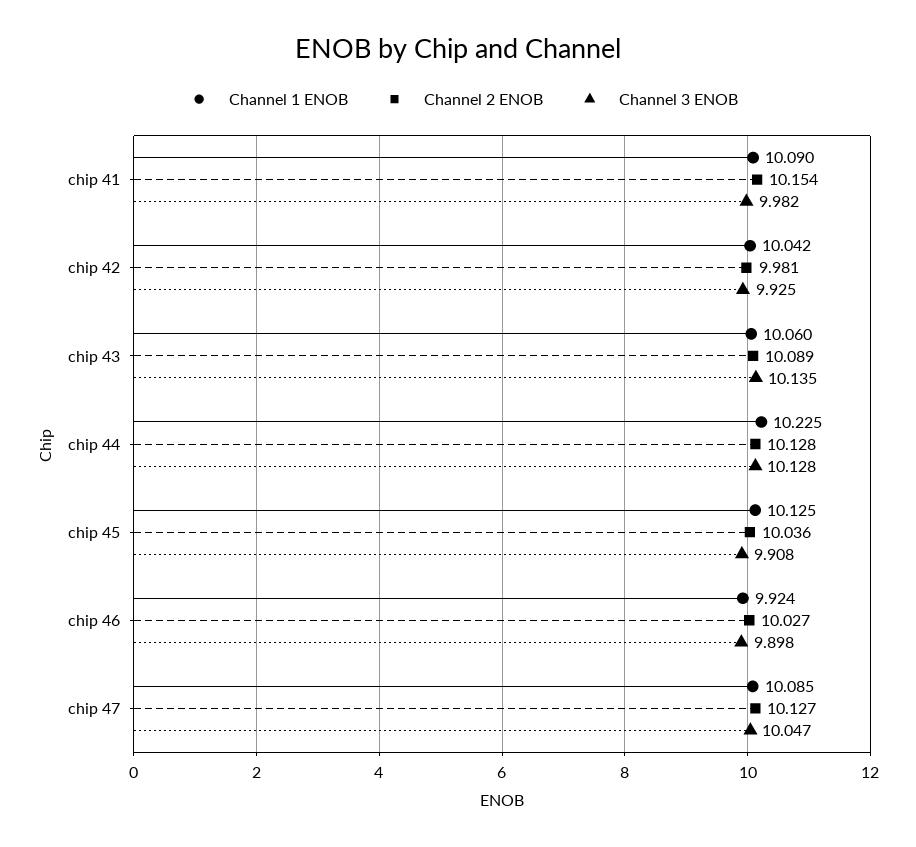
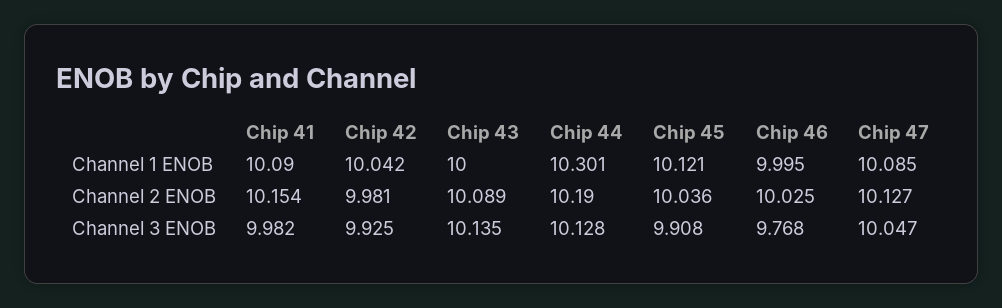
Channel 1 ENOB, chip 43: 10.06 -> 10
Channel 1 ENOB, chip 44: 10.225 -> 10.301
Channel 2 ENOB, chip 44: 10.128 -> 10.19
Channel 1 ENOB, chip 45: 10.125 -> 10.121
Channel 1 ENOB, chip 46: 9.924 -> 9.995
Channel 2 ENOB, chip 46: 10.027 -> 10.025
Channel 3 ENOB, chip 46: 9.898 -> 9.768

